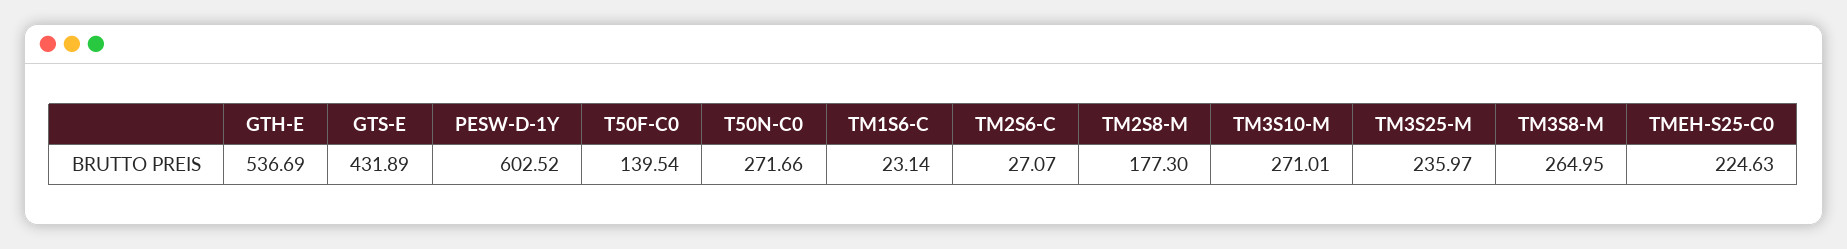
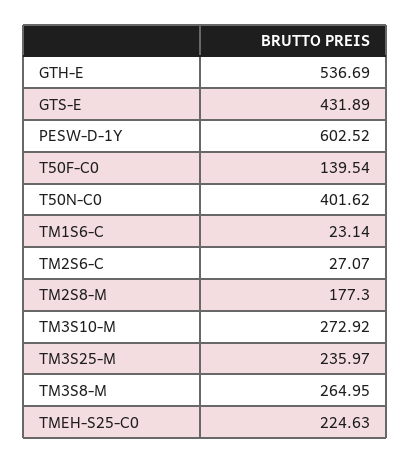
T50N-C0: 271.66 -> 401.62
TM3S10-M: 271.01 -> 272.92

